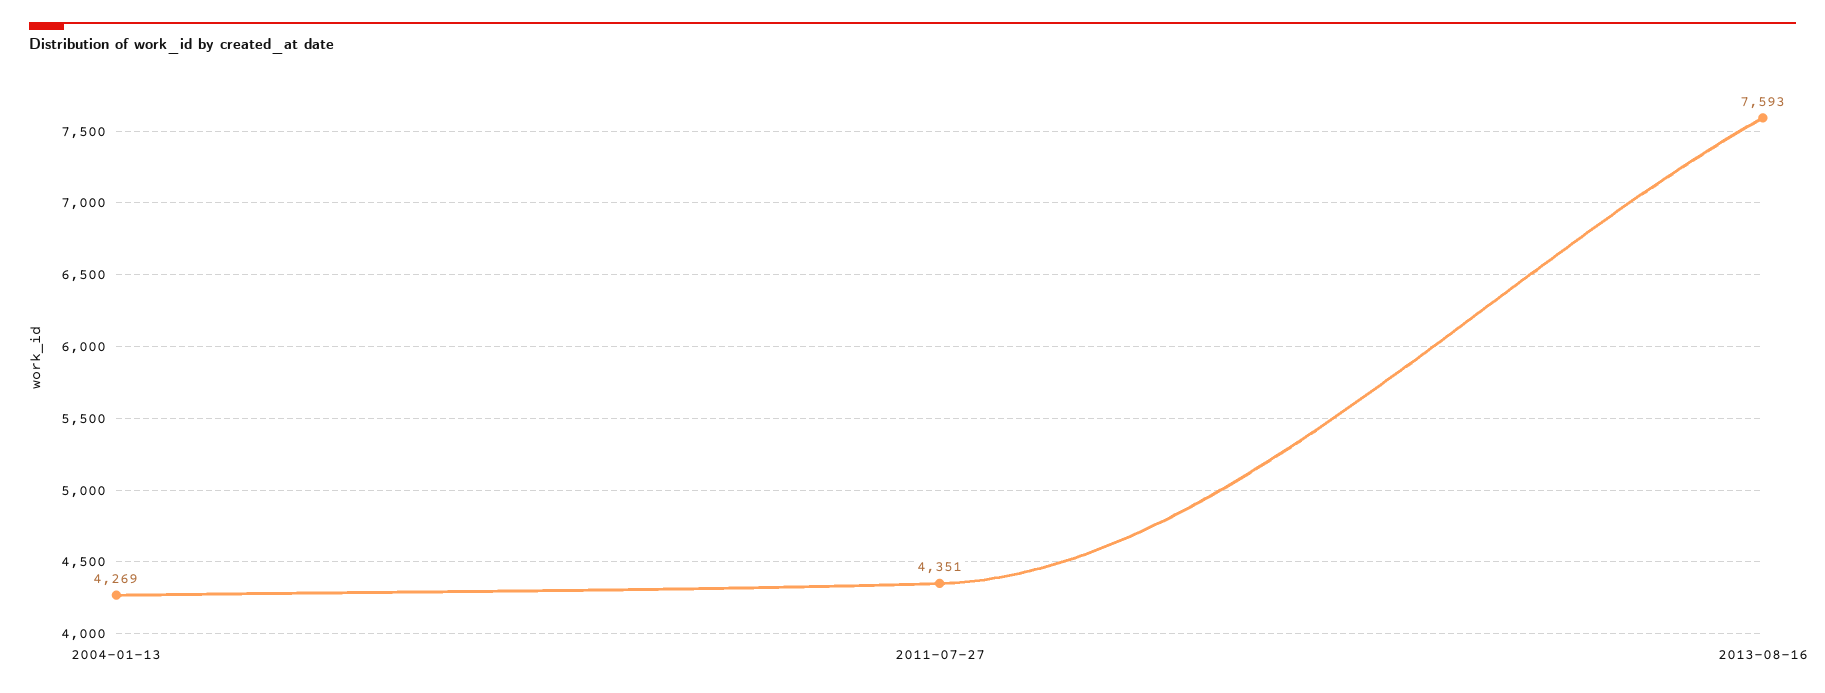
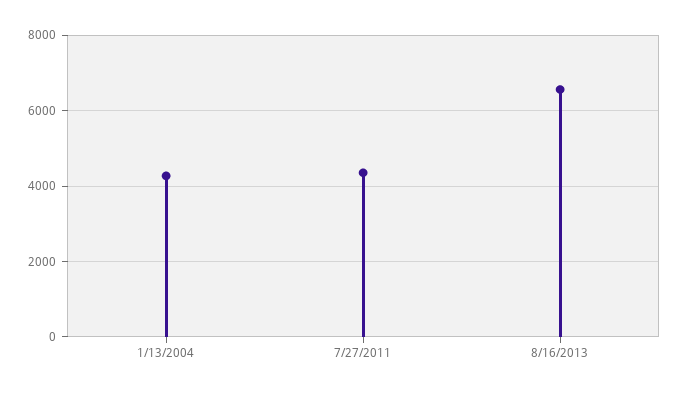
2013-08-16: 7593 -> 6600

